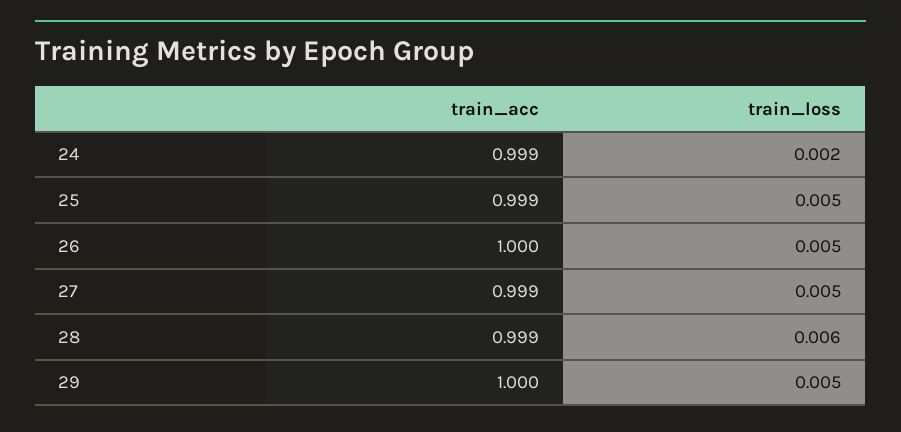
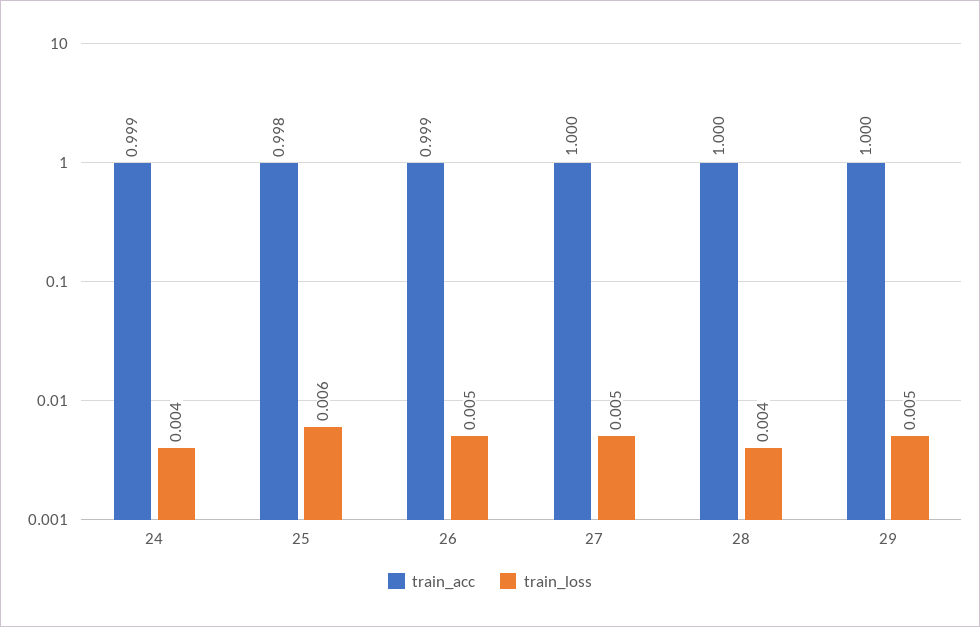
train_loss, 24: 0.002 -> 0.004
train_acc, 25: 0.999 -> 0.998
train_loss, 25: 0.005 -> 0.006
train_acc, 26: 1 -> 0.999
train_acc, 27: 0.999 -> 1
train_acc, 28: 0.999 -> 1
train_loss, 28: 0.006 -> 0.004

